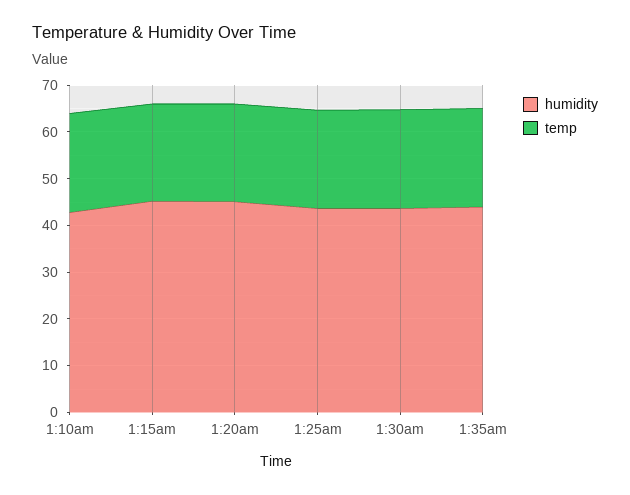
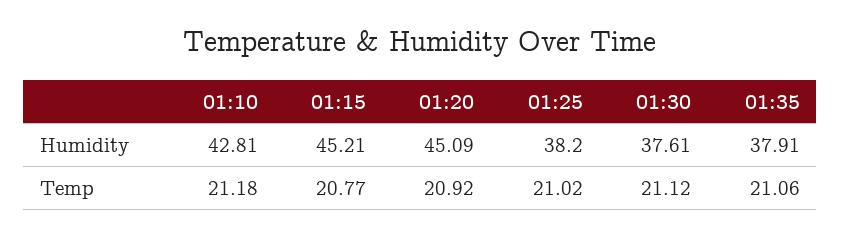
humidity, 1:25am: 44 -> 38.2
humidity, 1:30am: 44 -> 37.61
humidity, 1:35am: 44 -> 37.91

